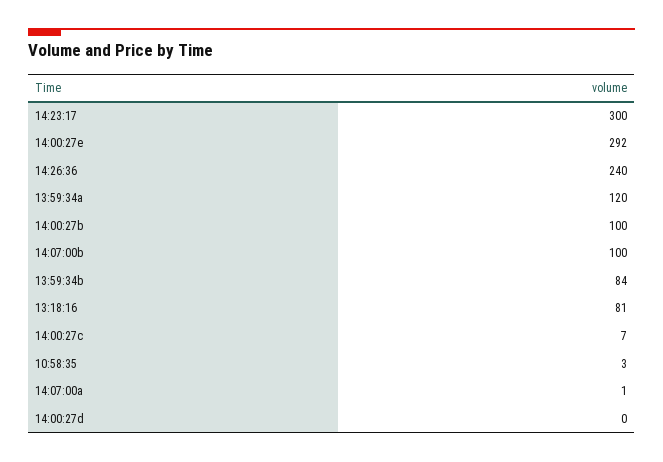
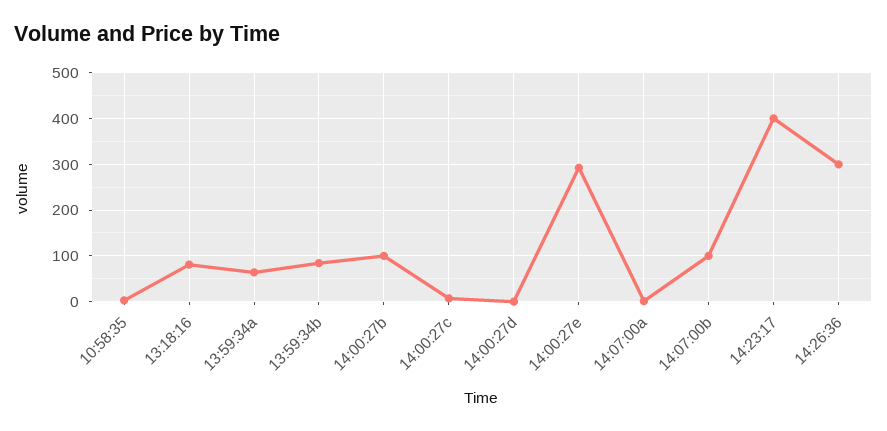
14:23:17: 300 -> 400
14:26:36: 240 -> 300
13:59:34a: 120 -> 60

